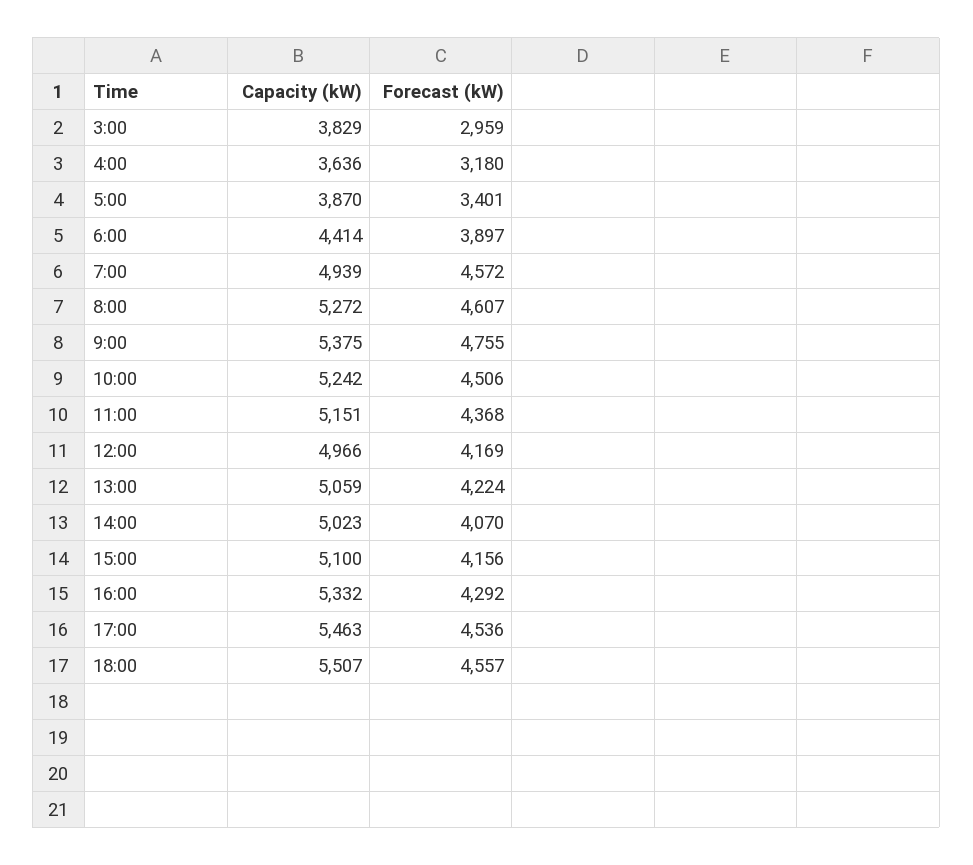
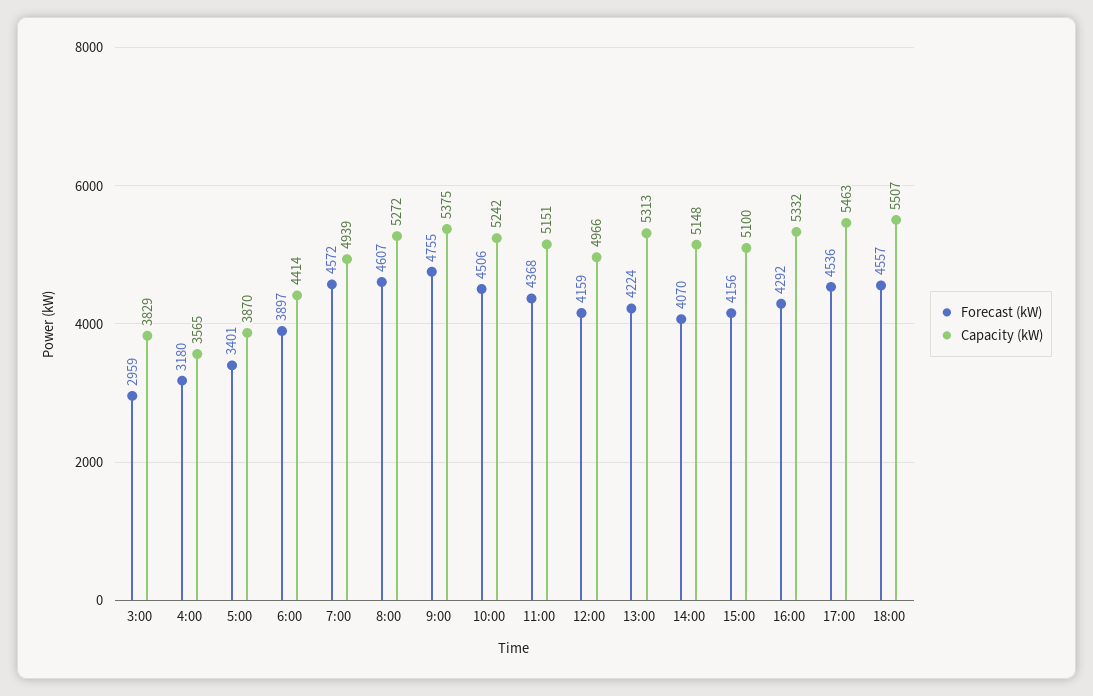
Capacity (kW), 4:00: 3636 -> 3565
Forecast (kW), 12:00: 4169 -> 4159
Capacity (kW), 13:00: 5059 -> 5313
Capacity (kW), 14:00: 5023 -> 5148

